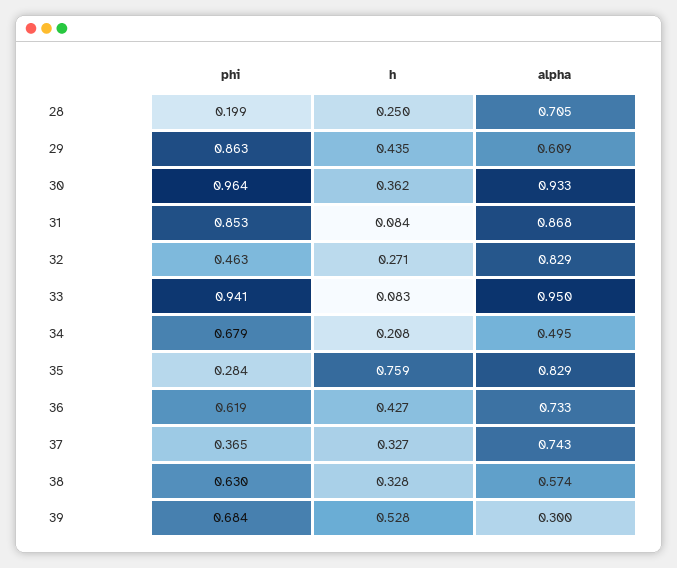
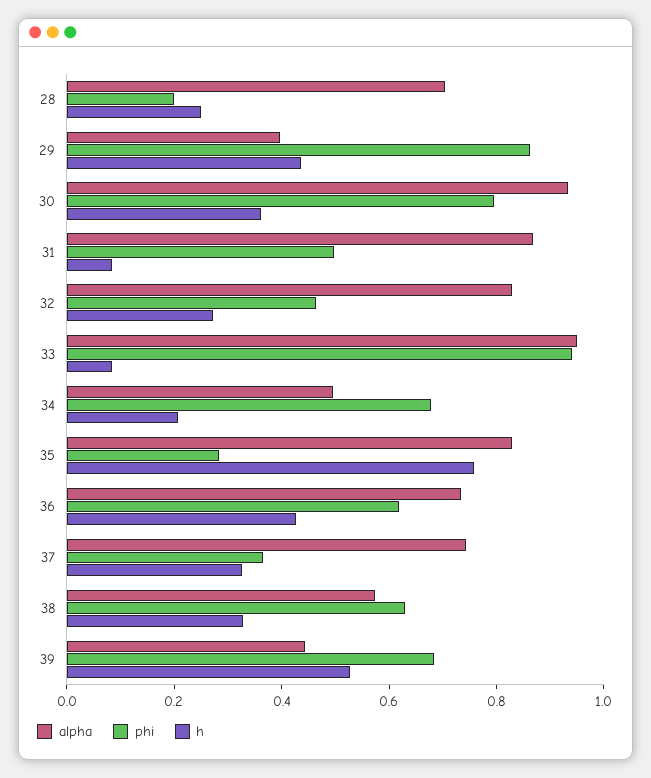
alpha, 29: 0.609 -> 0.4
phi, 30: 0.964 -> 0.8
phi, 31: 0.853 -> 0.5
alpha, 39: 0.3 -> 0.45

